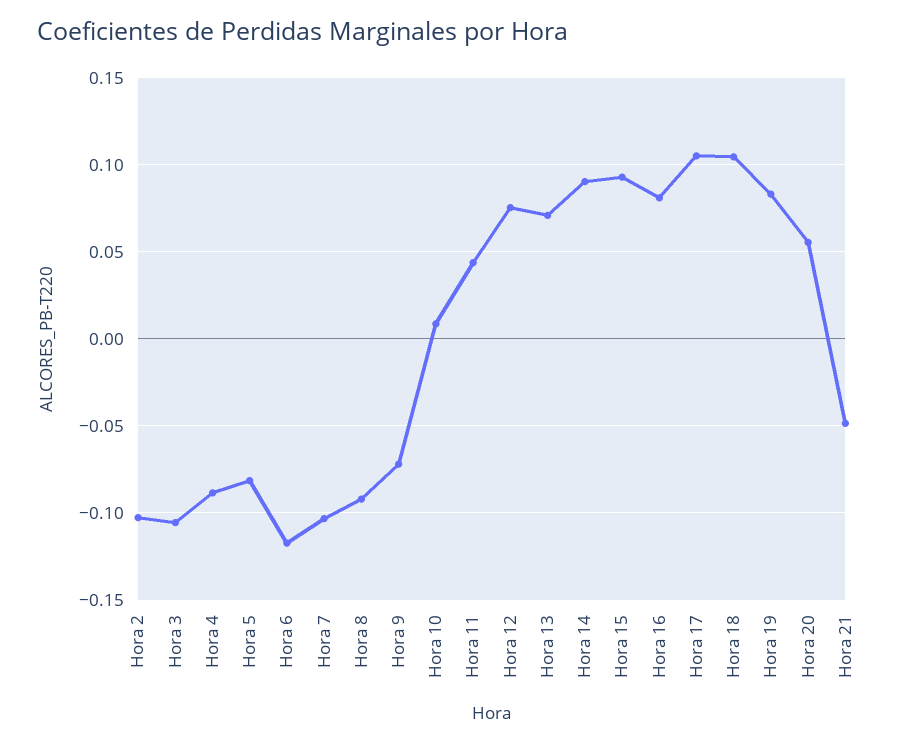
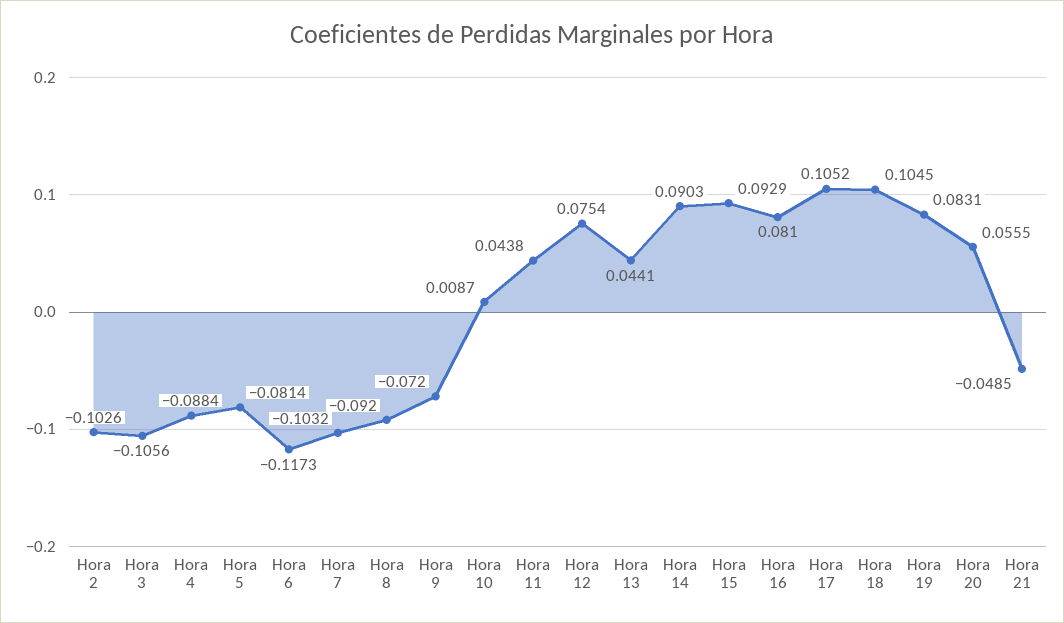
Hora 13: 0.07 -> 0.0441

